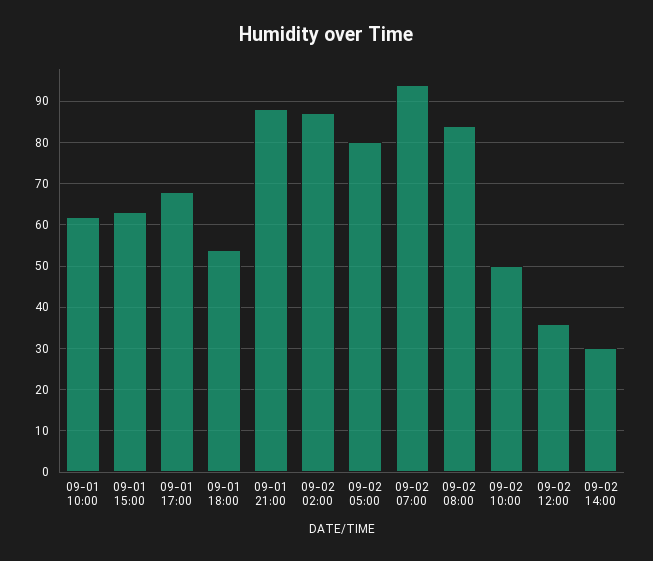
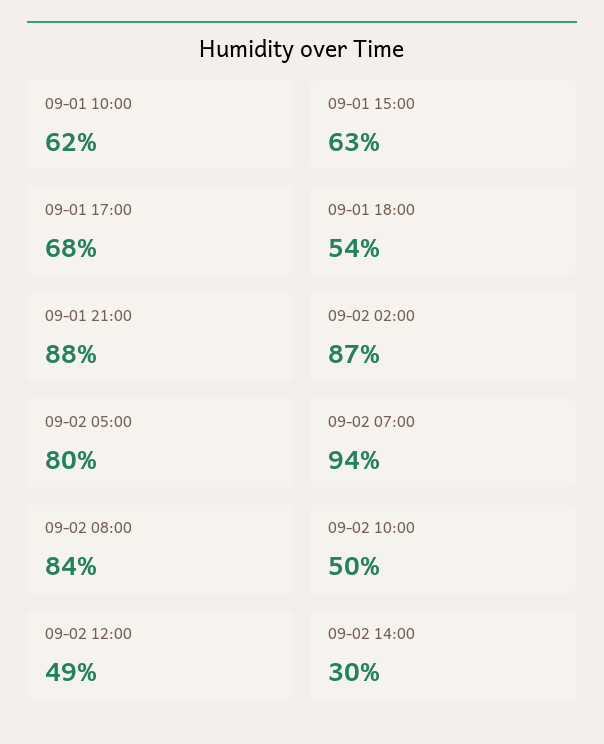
09-02 12:00: 35 -> 49

